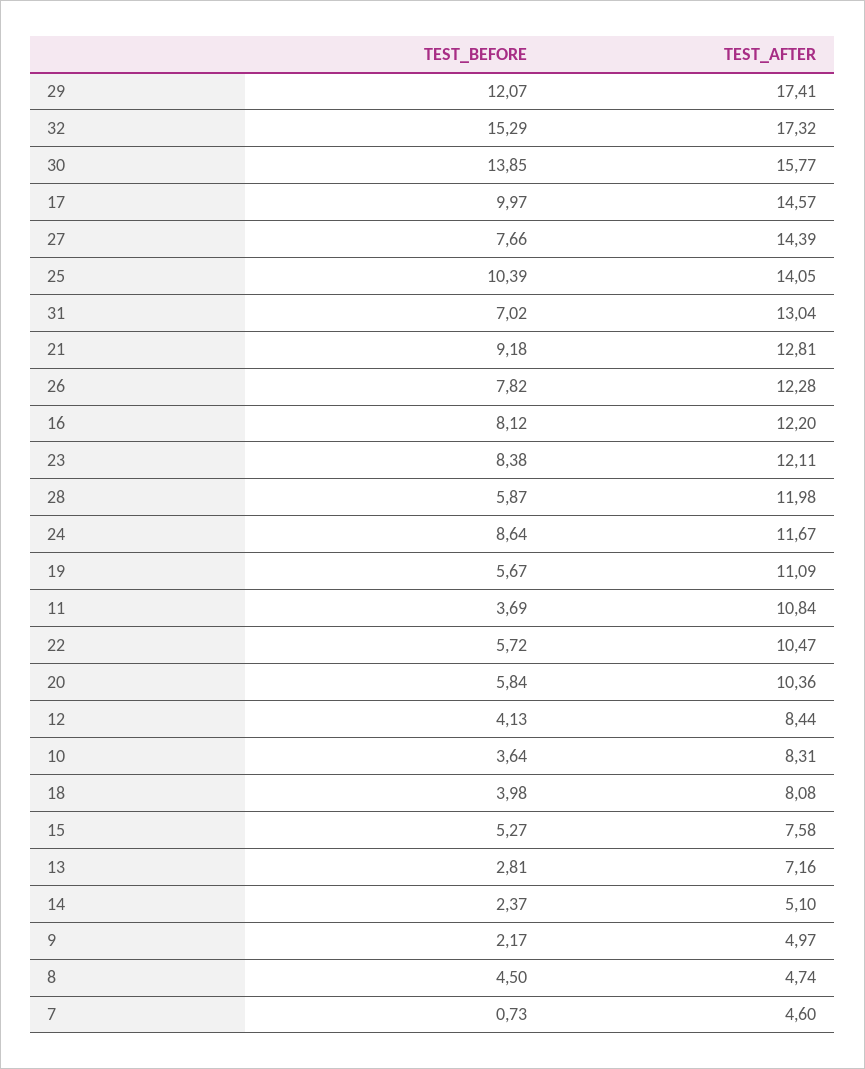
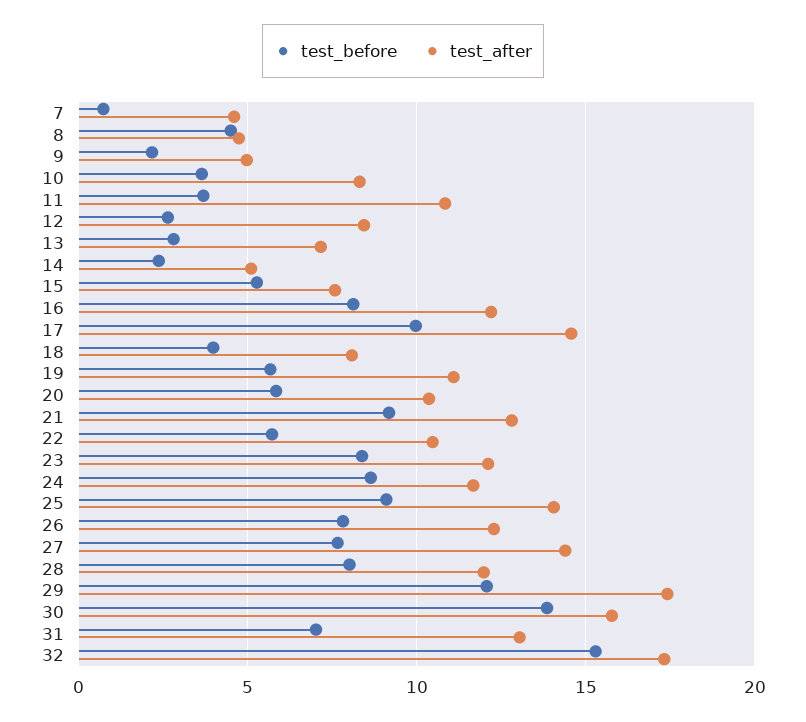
TEST_BEFORE, 25: 10.39 -> 9
TEST_BEFORE, 28: 5.87 -> 8
TEST_BEFORE, 12: 4.13 -> 2.5

